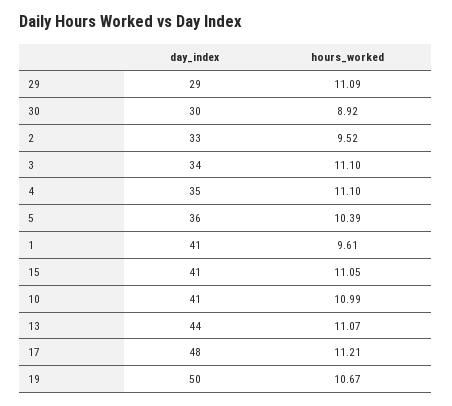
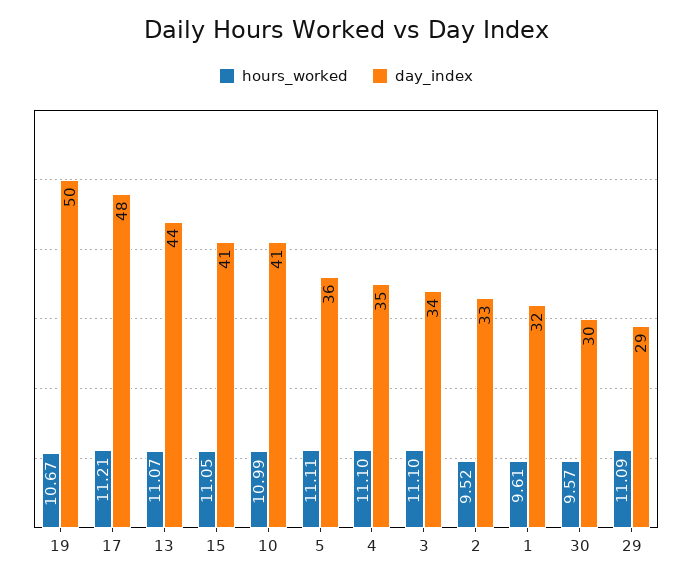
hours_worked, 30: 8.92 -> 9.57
hours_worked, 5: 10.39 -> 11.11
day_index, 1: 41 -> 32

